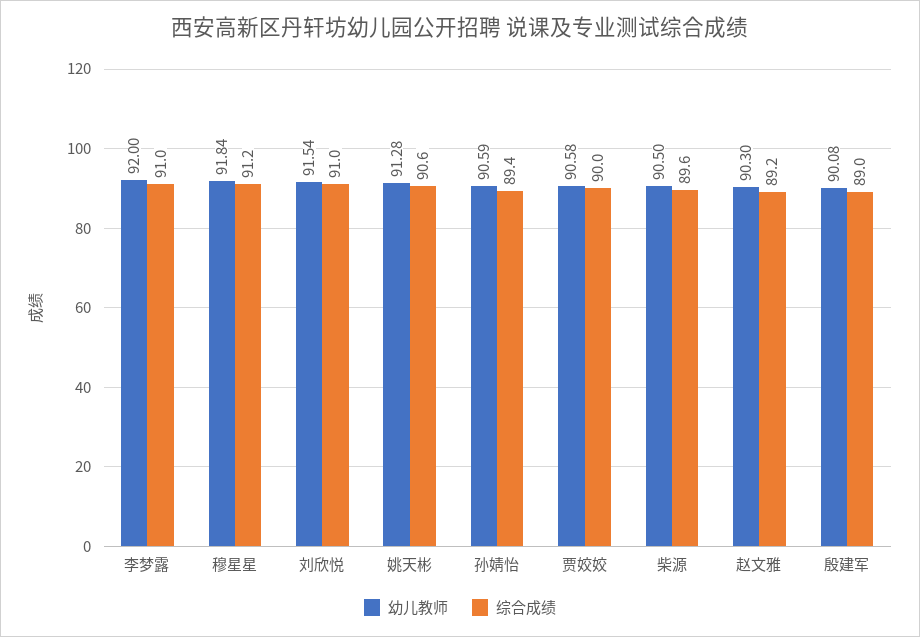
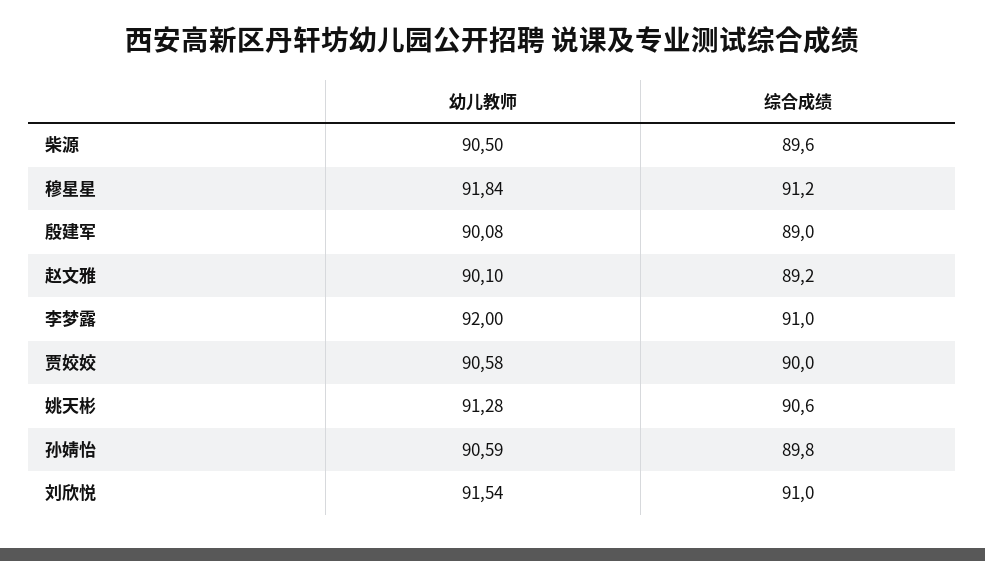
综合成绩, 孙婧怡: 89.4 -> 89.8
幼儿教师, 赵文雅: 90.3 -> 90.1

